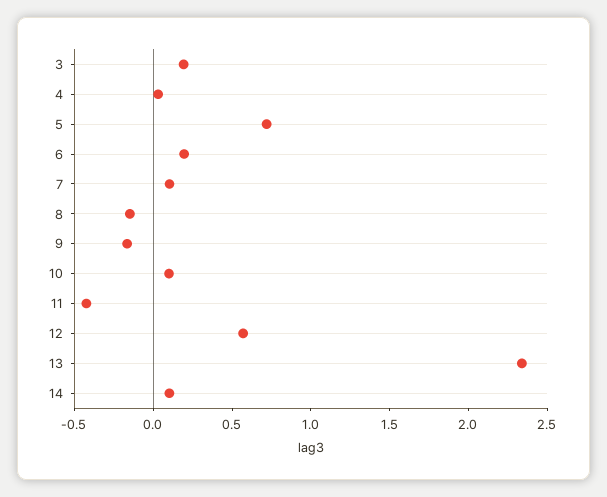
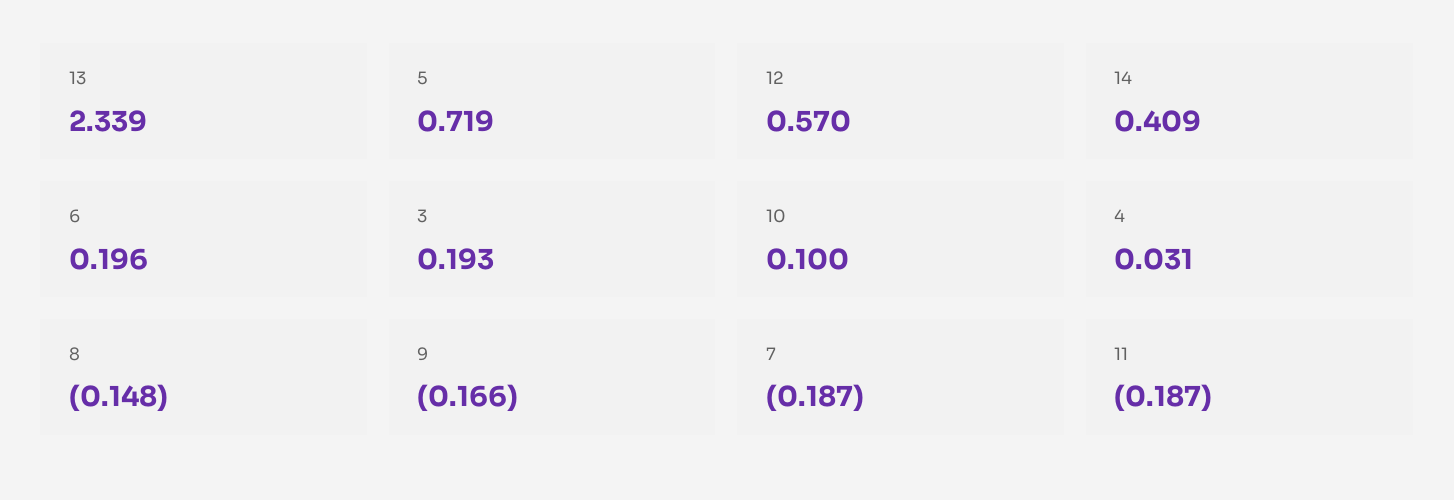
7: 0.1 -> -0.187
11: -0.4 -> -0.187
14: 0.1 -> 0.409

